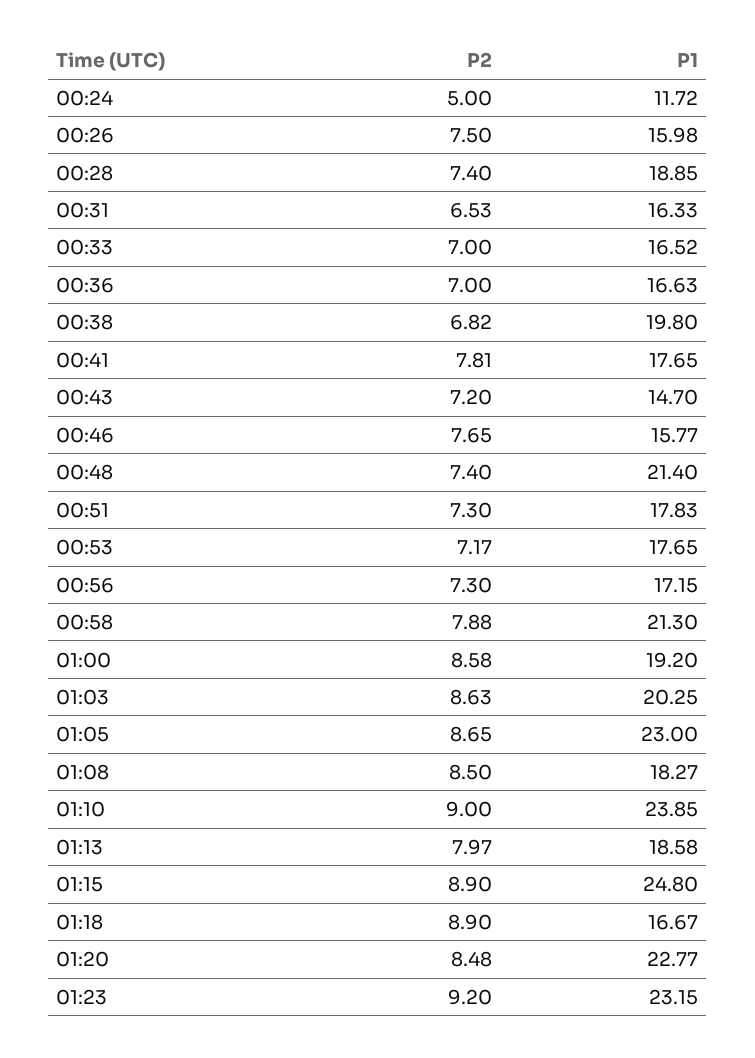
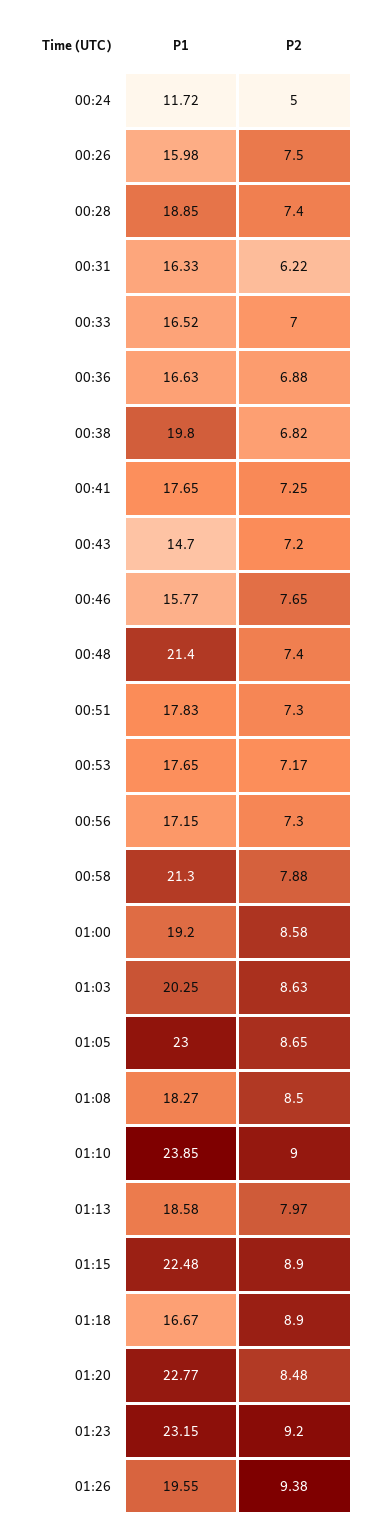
P2, 00:31: 6.53 -> 6.22
P2, 00:36: 7 -> 6.88
P2, 00:41: 7.81 -> 7.25
P1, 01:15: 24.8 -> 22.48
P1, 01:26: none -> 19.55
P2, 01:26: none -> 9.38

